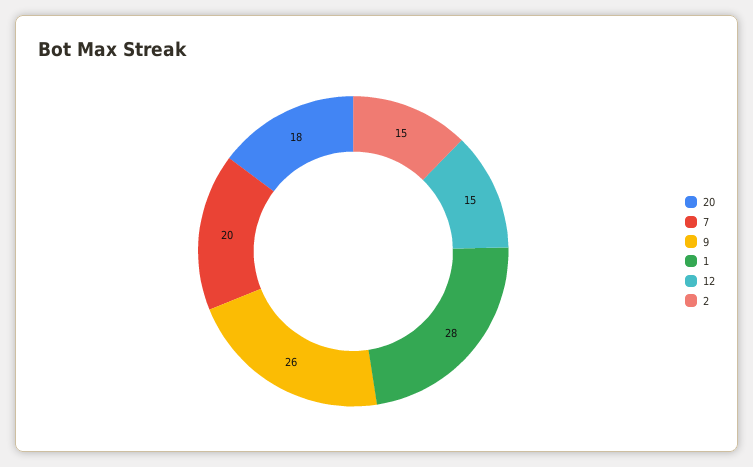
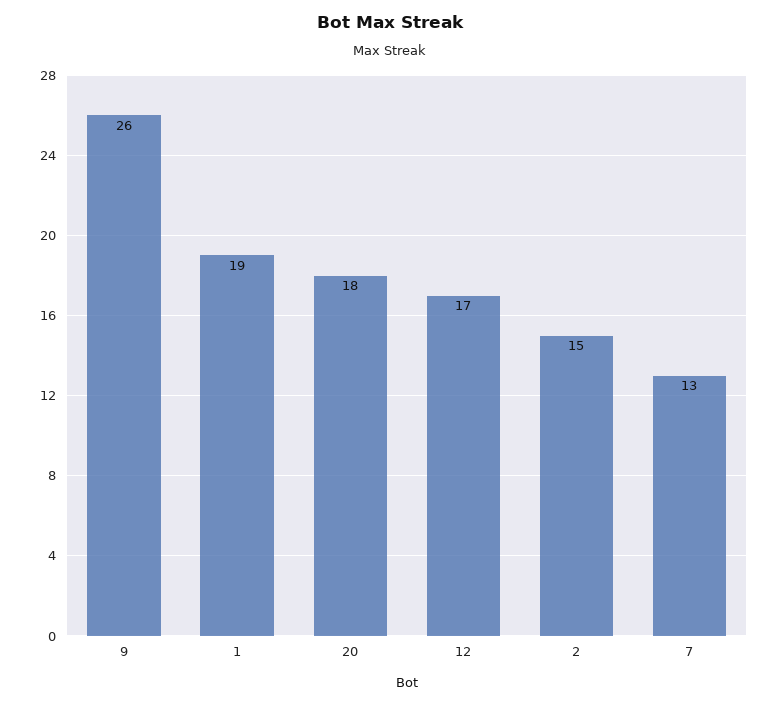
7: 20 -> 13
1: 28 -> 19
12: 15 -> 17

